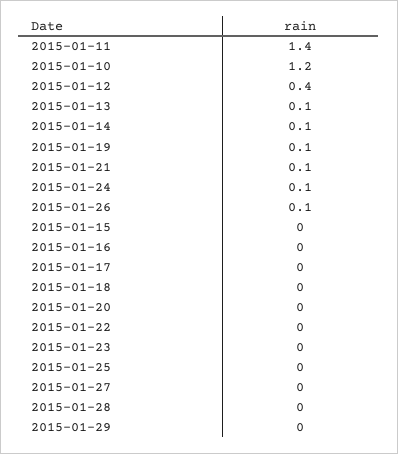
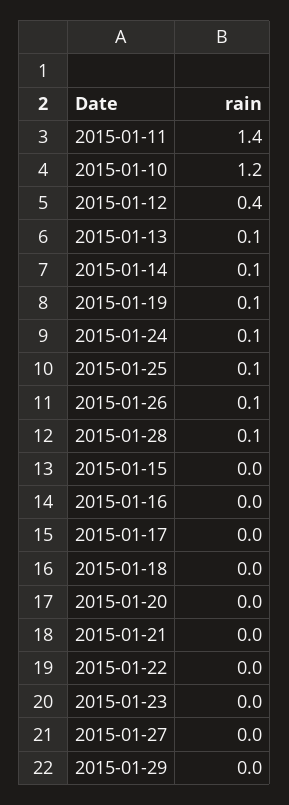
2015-01-21: 0.1 -> 0
2015-01-25: 0 -> 0.1
2015-01-28: 0 -> 0.1

